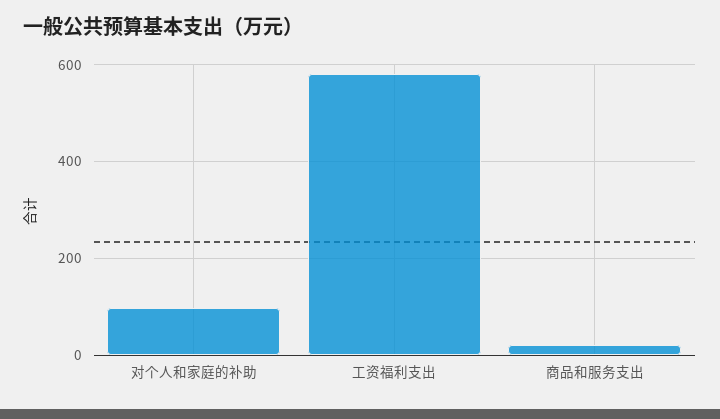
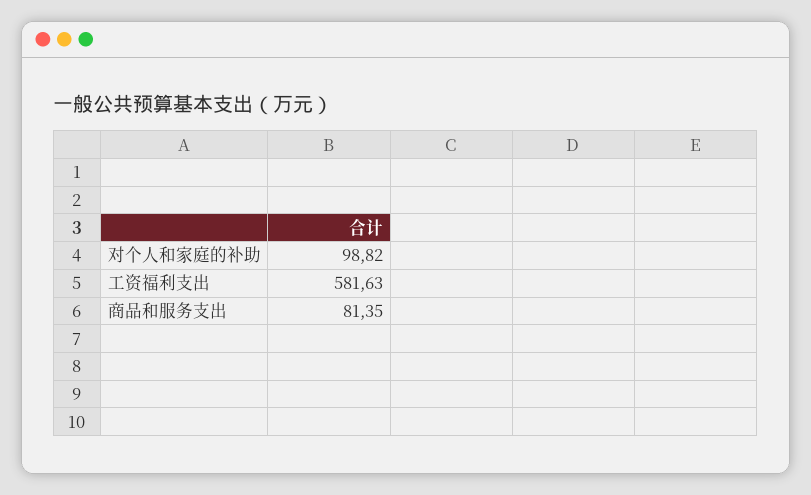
商品和服务支出: 20 -> 81.35

